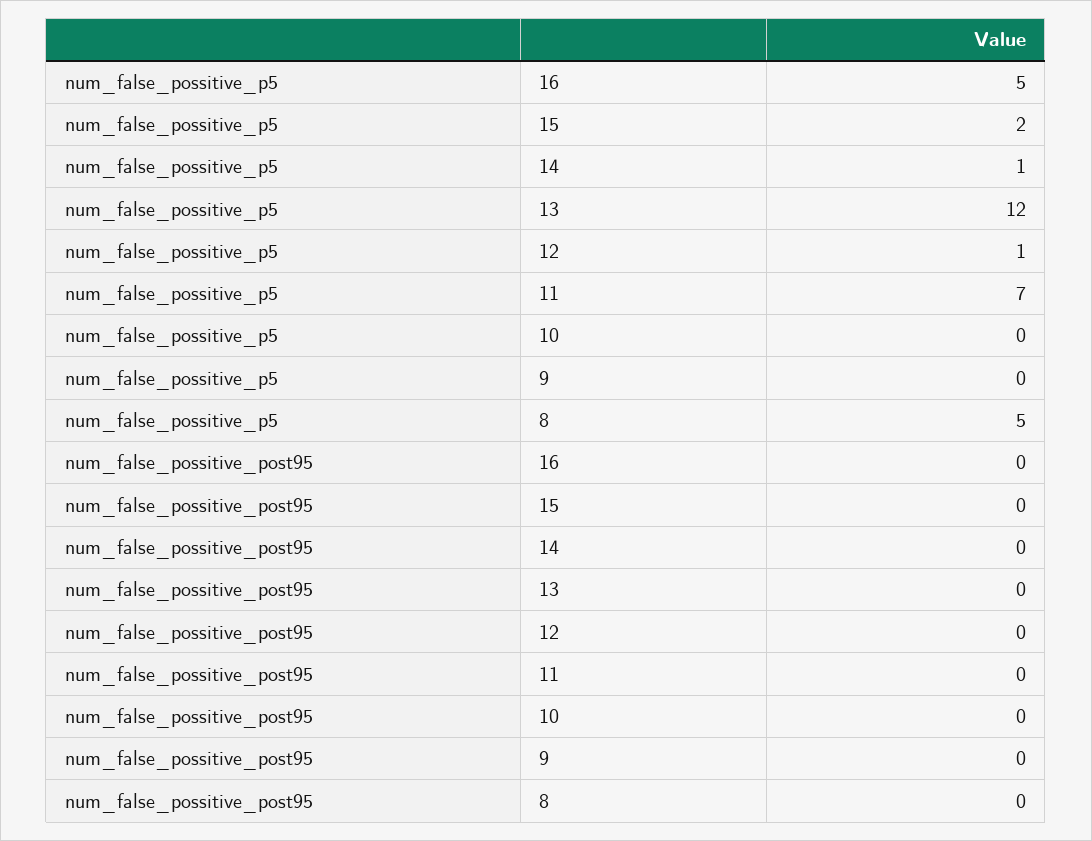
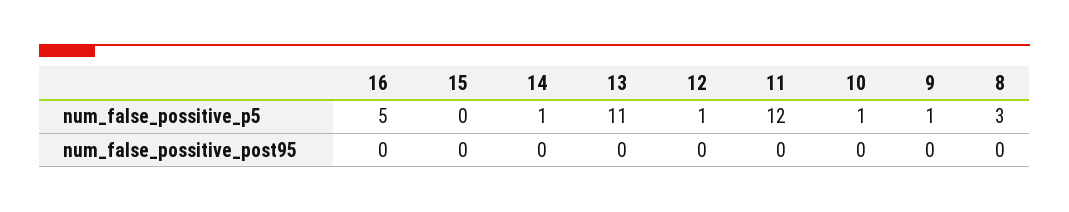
num_false_possitive_p5, 15: 2 -> 0
num_false_possitive_p5, 13: 12 -> 11
num_false_possitive_p5, 11: 7 -> 12
num_false_possitive_p5, 10: 0 -> 1
num_false_possitive_p5, 9: 0 -> 1
num_false_possitive_p5, 8: 5 -> 3

